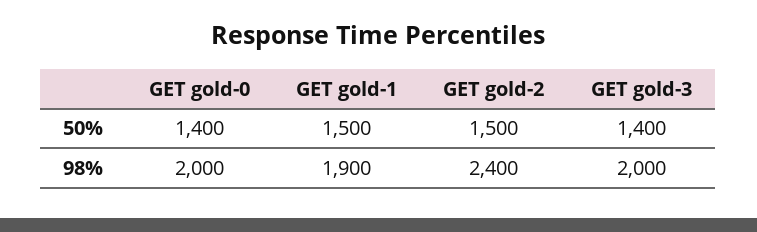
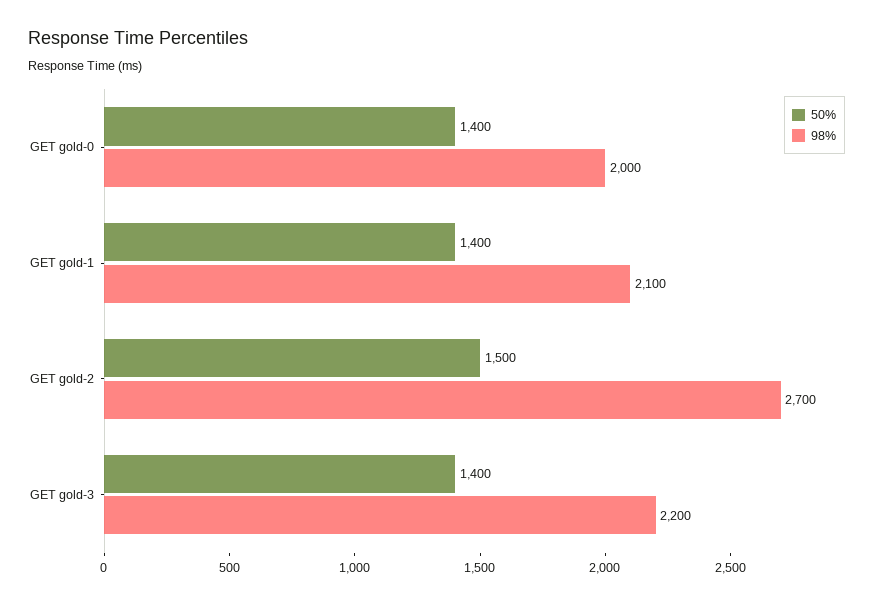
50%, GET gold-1: 1500 -> 1400
98%, GET gold-1: 1900 -> 2100
98%, GET gold-2: 2400 -> 2700
98%, GET gold-3: 2000 -> 2200

